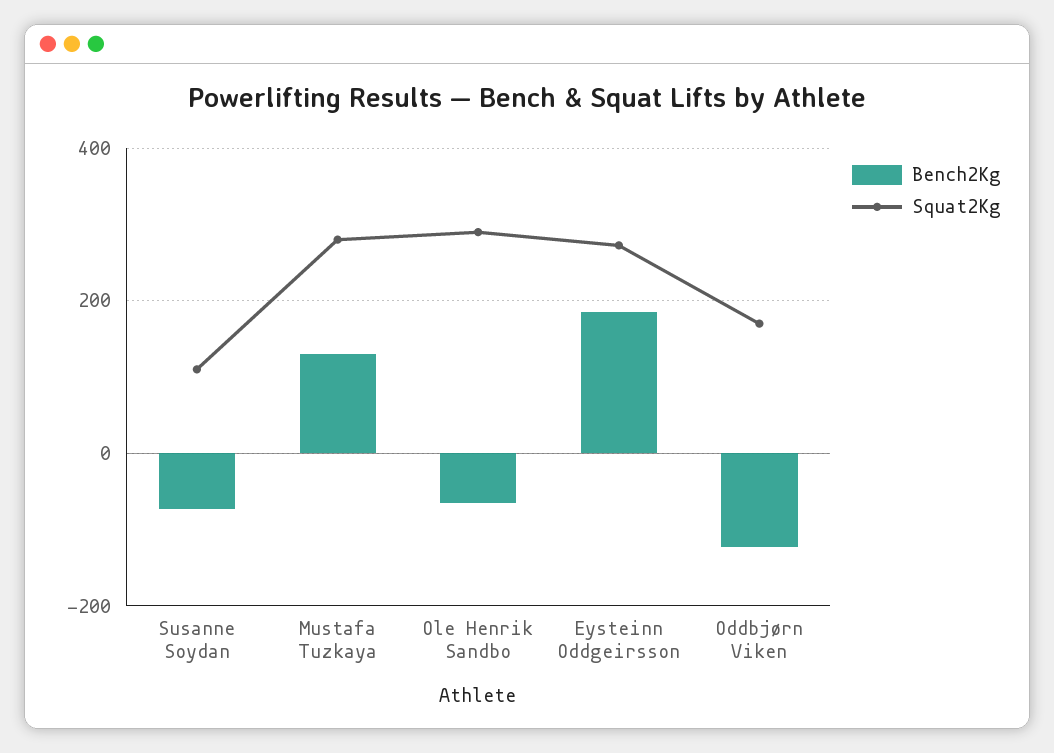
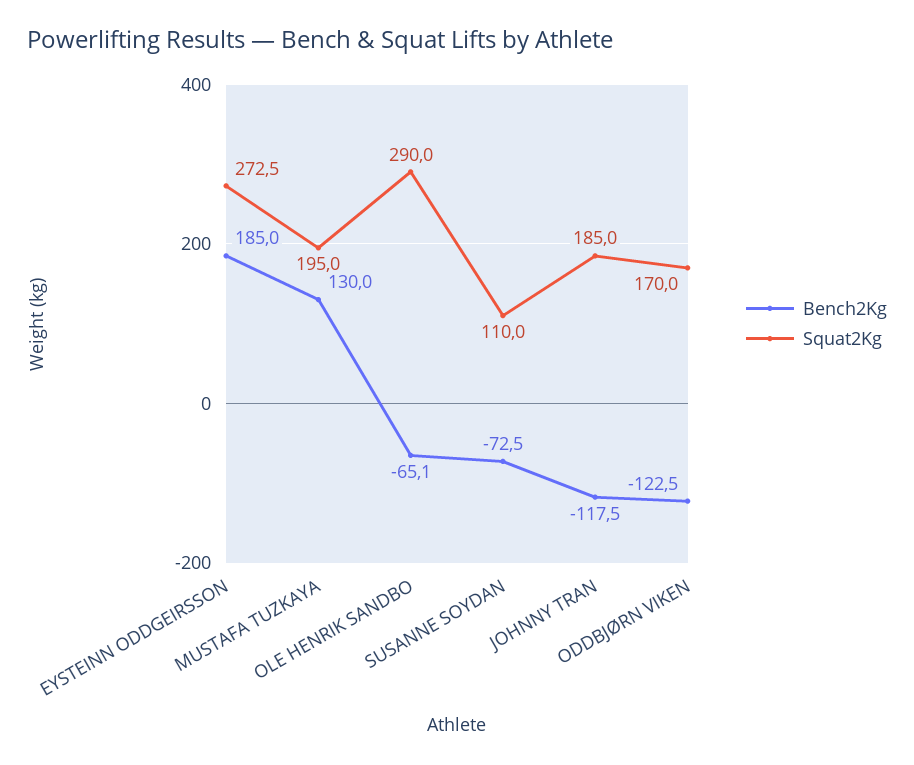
Squat2Kg, Mustafa Tuzkaya: 280 -> 195
Bench2Kg, JOHNNY TRAN: none -> -117.5
Squat2Kg, JOHNNY TRAN: none -> 185

